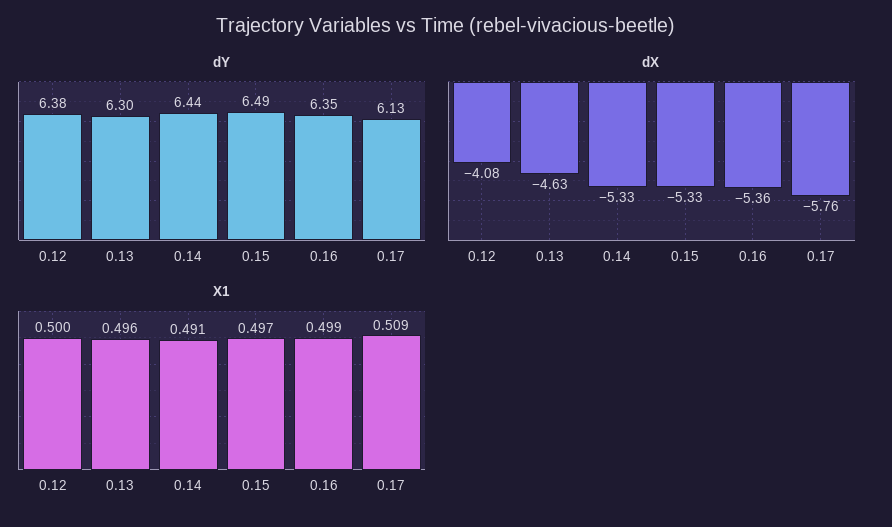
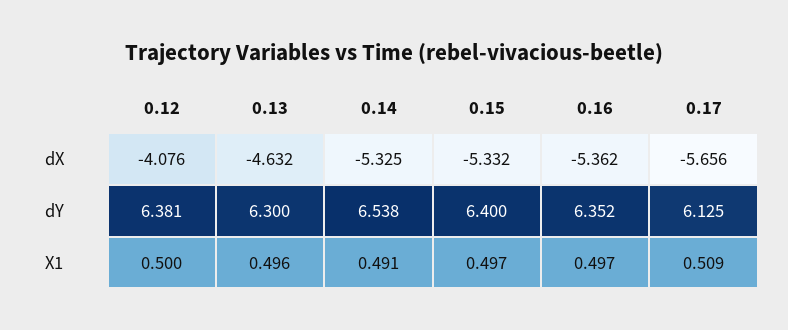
dY, 0.14: 6.44 -> 6.538
dY, 0.15: 6.49 -> 6.4
dX, 0.17: -5.76 -> -5.656
X1, 0.16: 0.499 -> 0.497

